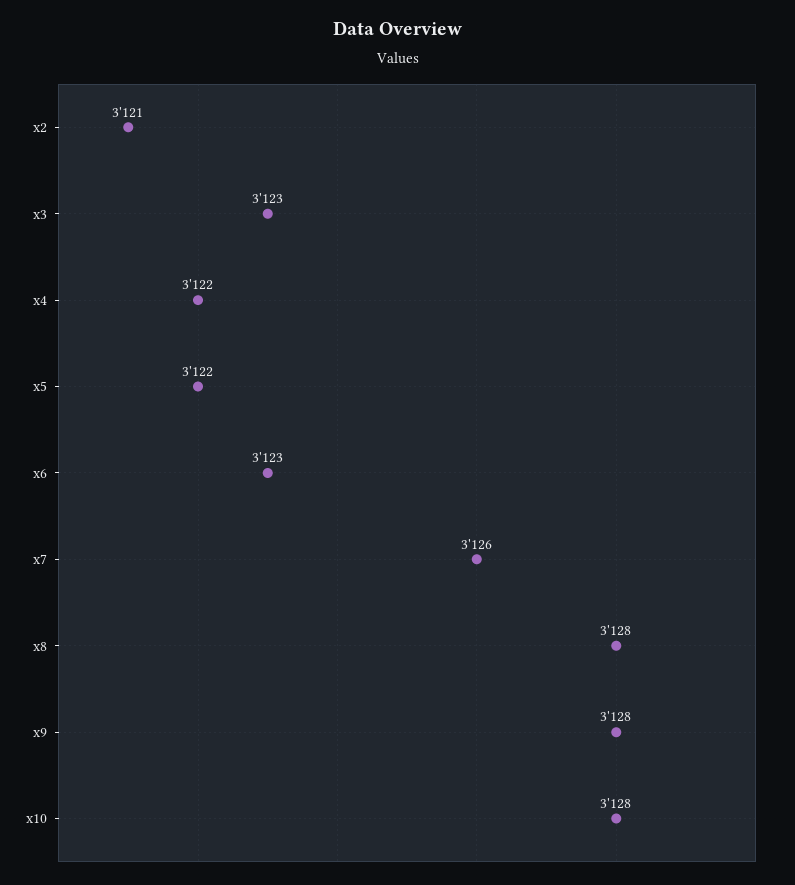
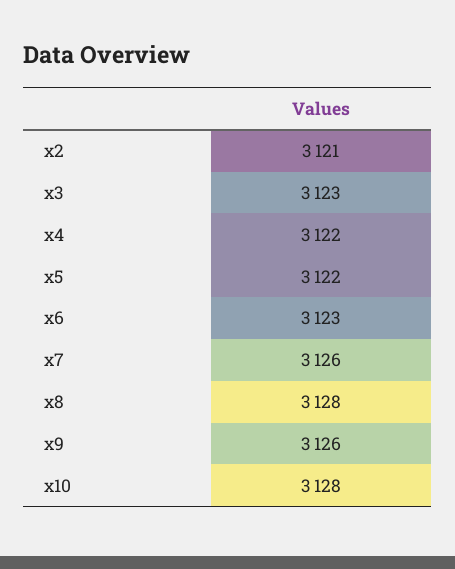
x9: 3128 -> 3126

